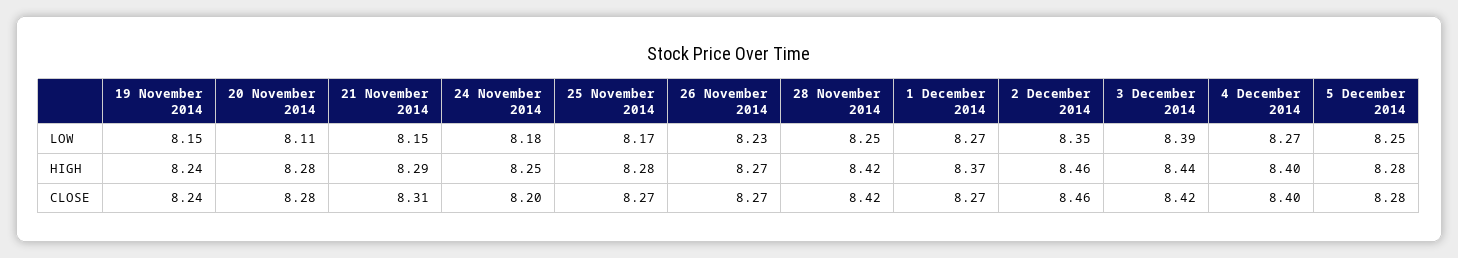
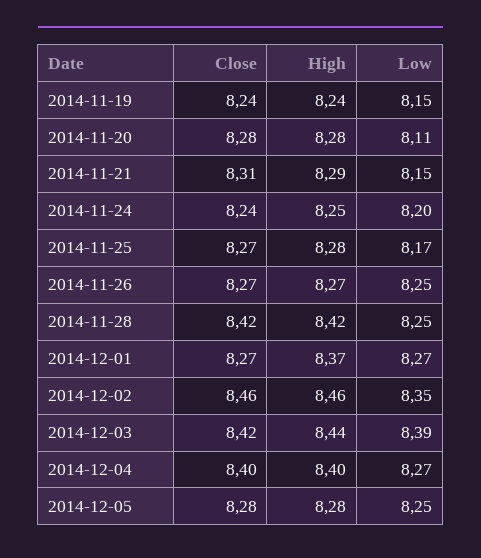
24 November 2014, LOW: 8.18 -> 8.2
26 November 2014, LOW: 8.23 -> 8.25
24 November 2014, CLOSE: 8.2 -> 8.24

